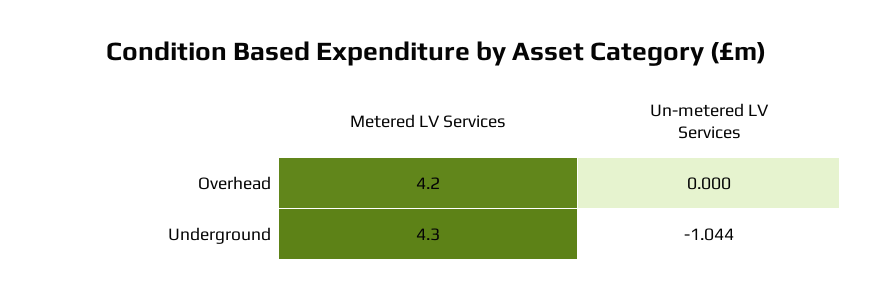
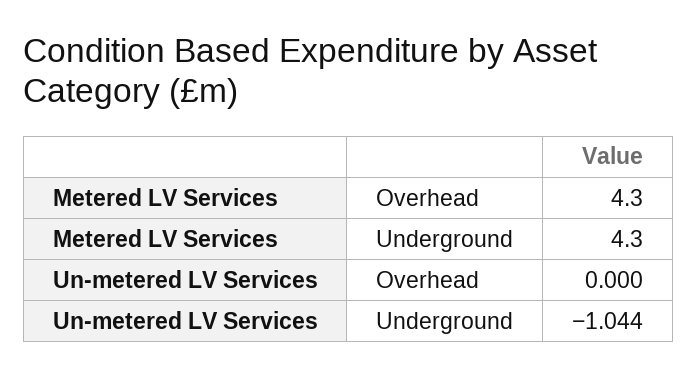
Metered LV Services, Overhead: 4.2 -> 4.3

